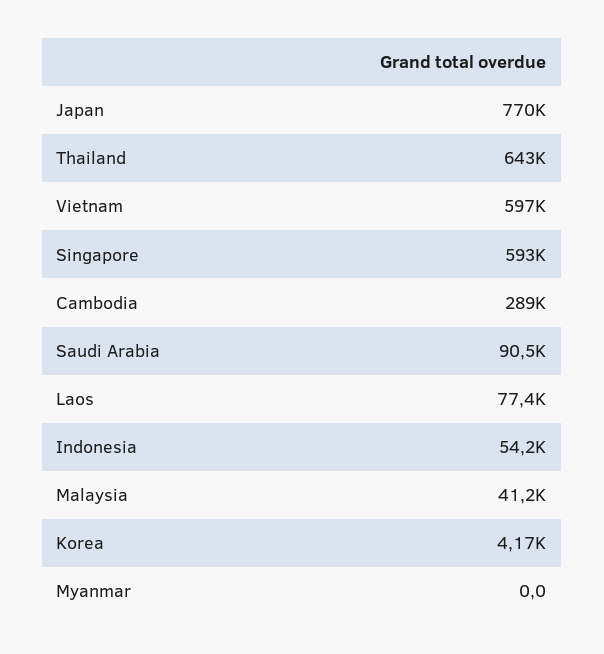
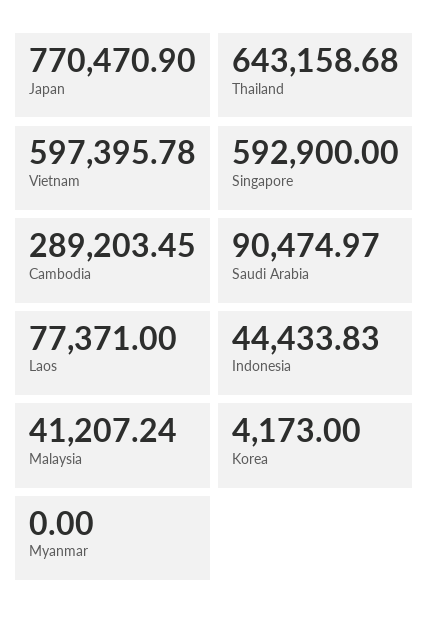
Indonesia: 54200 -> 44433.83

